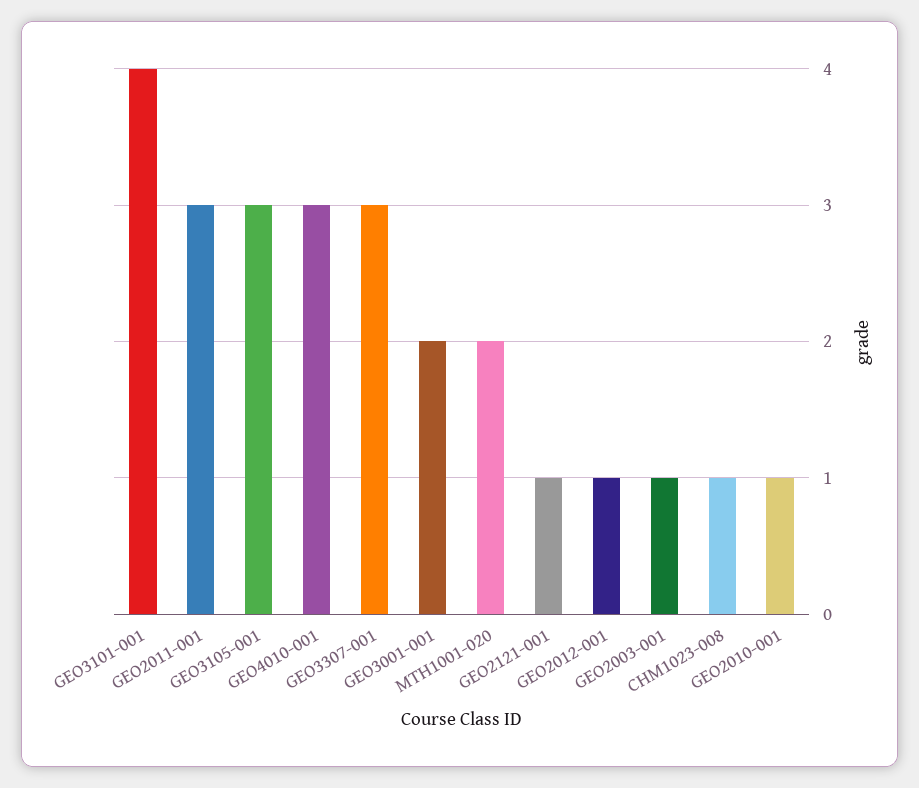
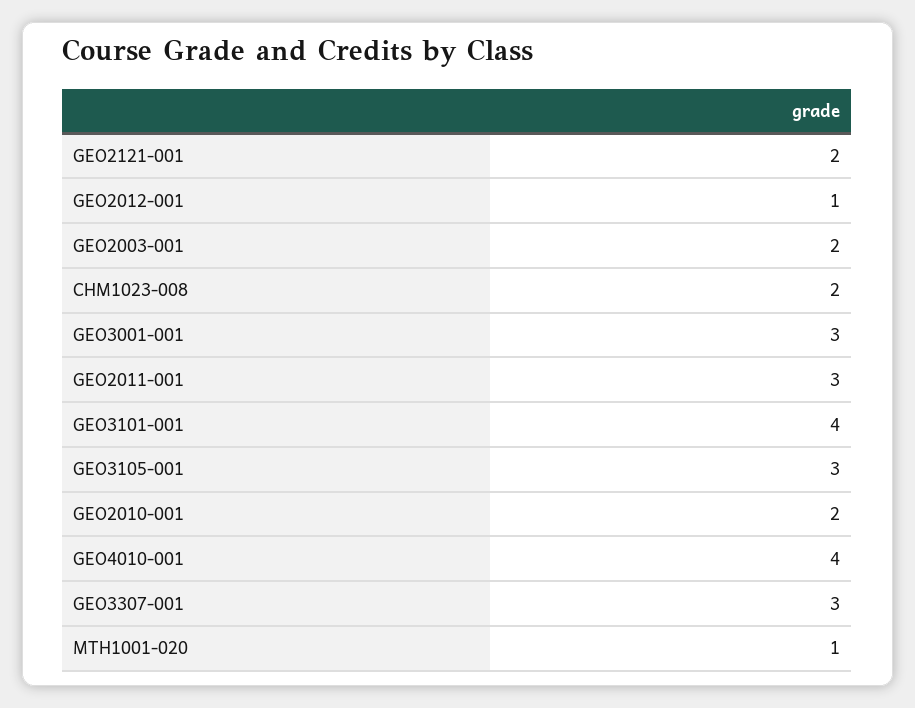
GEO4010-001: 3 -> 4
GEO3001-001: 2 -> 3
MTH1001-020: 2 -> 1
GEO2121-001: 1 -> 2
GEO2003-001: 1 -> 2
CHM1023-008: 1 -> 2
GEO2010-001: 1 -> 2

